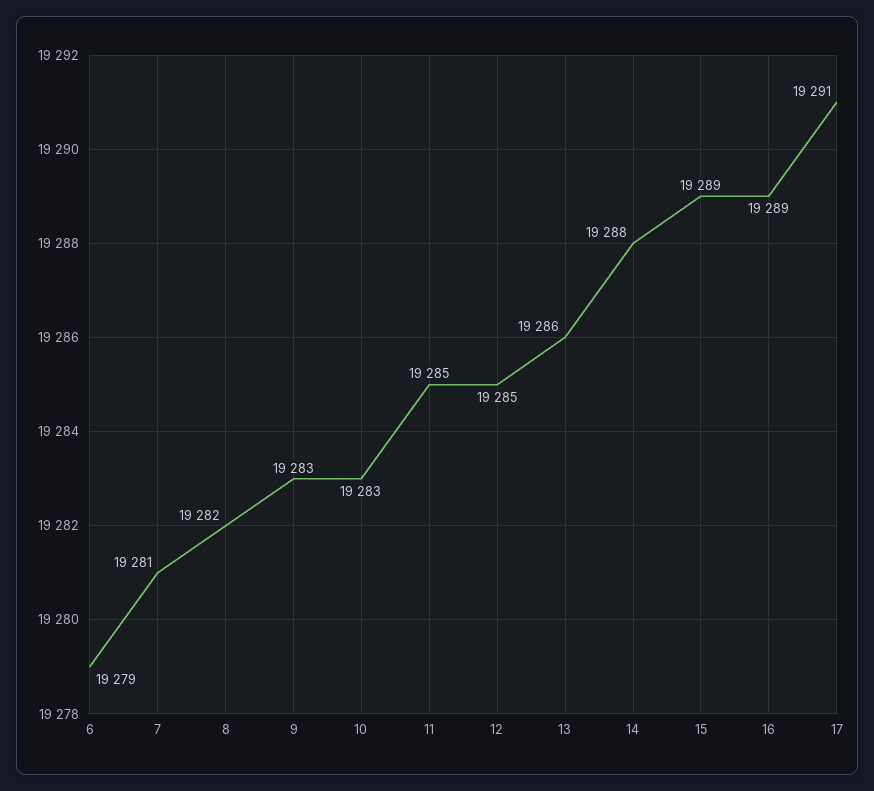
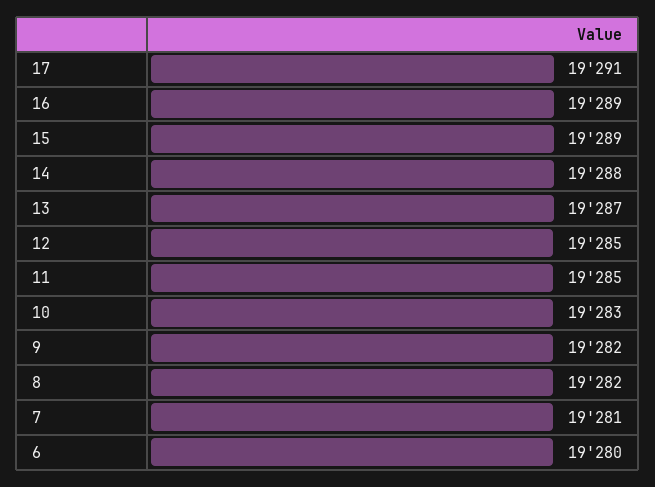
6: 19279 -> 19280
9: 19283 -> 19282
13: 19286 -> 19287

